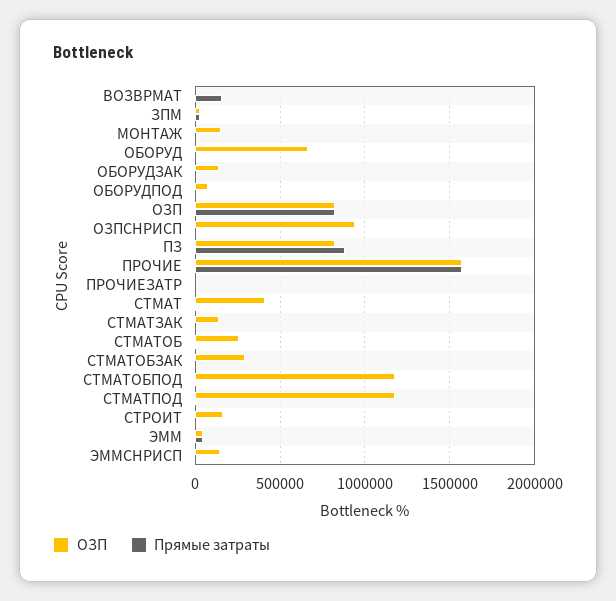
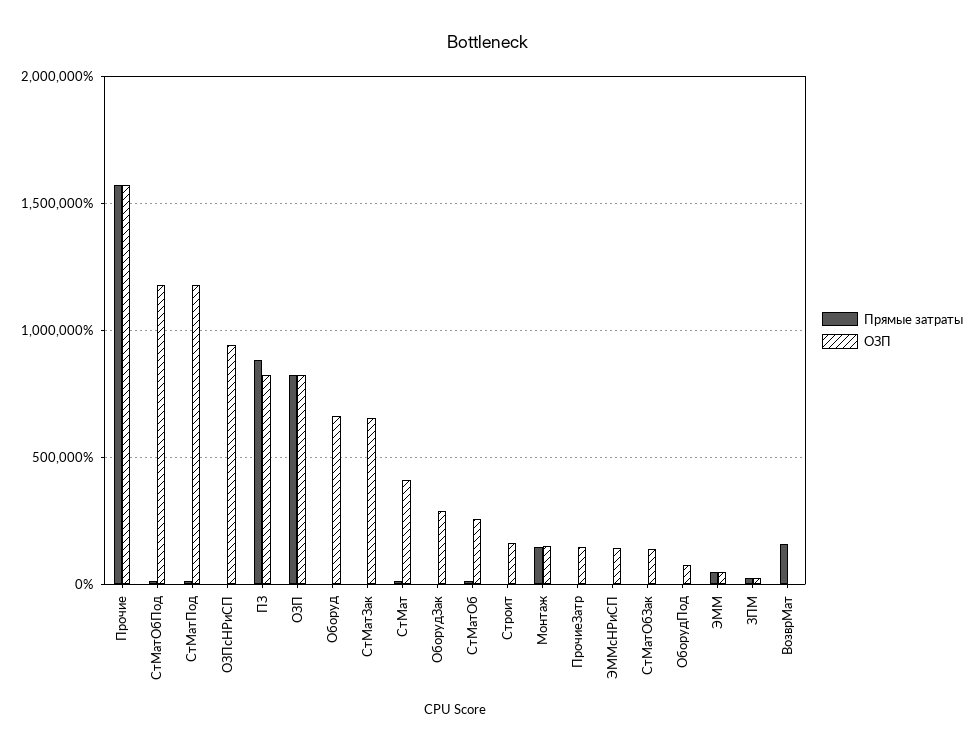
Прямые затраты, МОНТАЖ: 0 -> 150000
ОЗП, ОБОРУДЗАК: 150000 -> 300000
ОЗП, ПРОЧИЕЗАТР: 0 -> 150000
ОЗП, СТМАТЗАК: 150000 -> 650000
ОЗП, СТМАТОБЗАК: 300000 -> 150000

